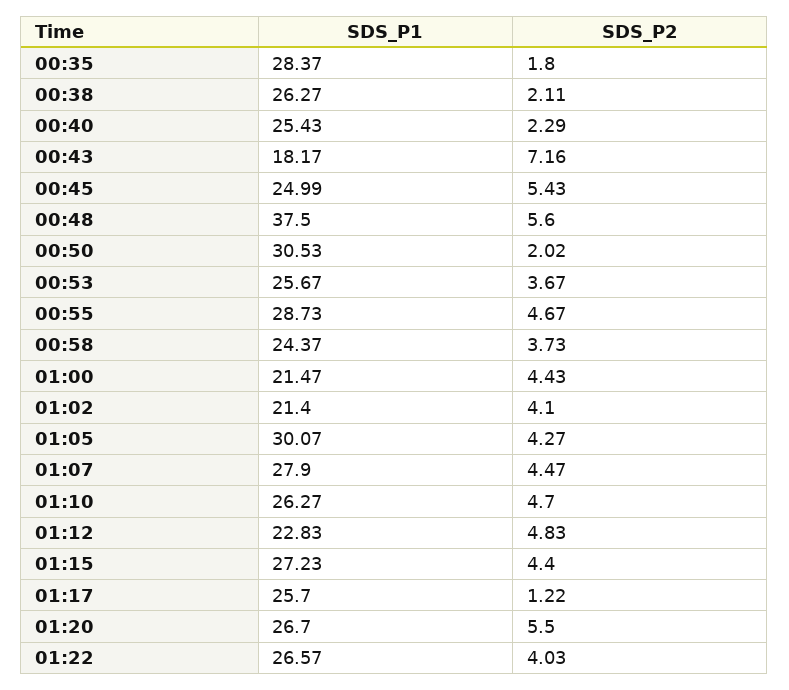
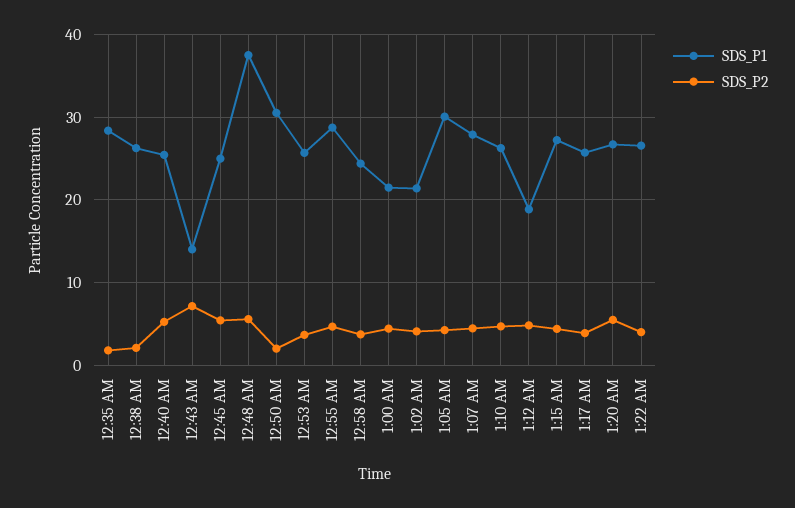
SDS_P2, 00:40: 2.29 -> 5
SDS_P1, 00:43: 18.17 -> 14
SDS_P1, 01:12: 22.83 -> 19
SDS_P2, 01:17: 1.22 -> 4

